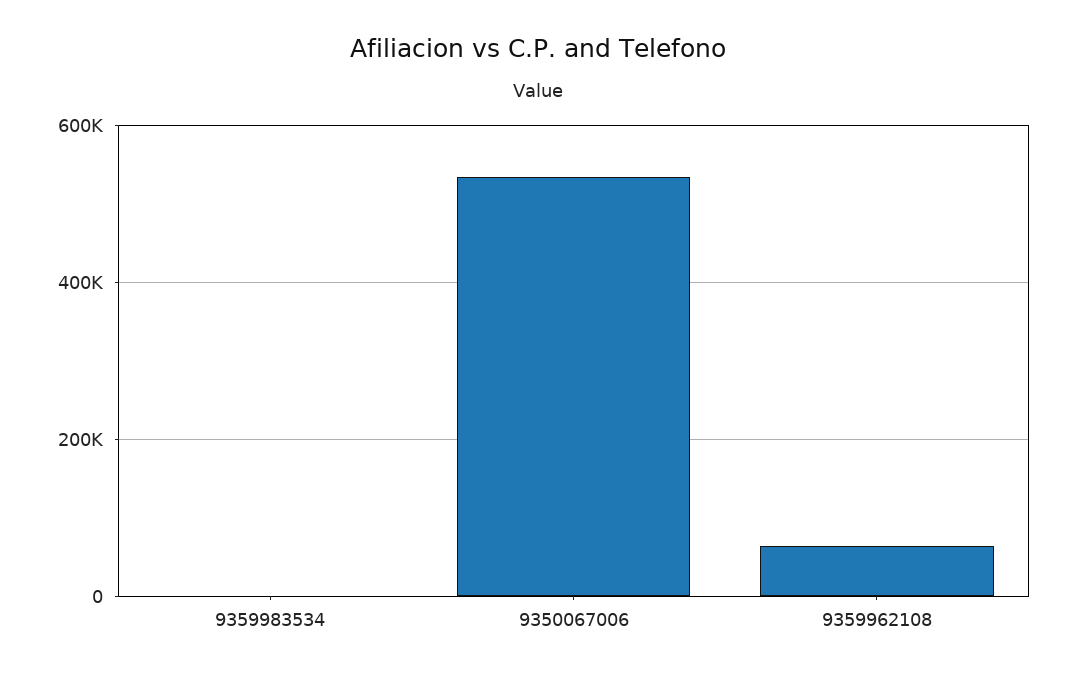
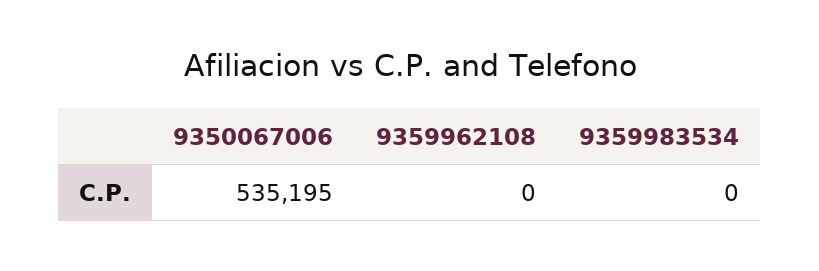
9359962108: 60000 -> 0

